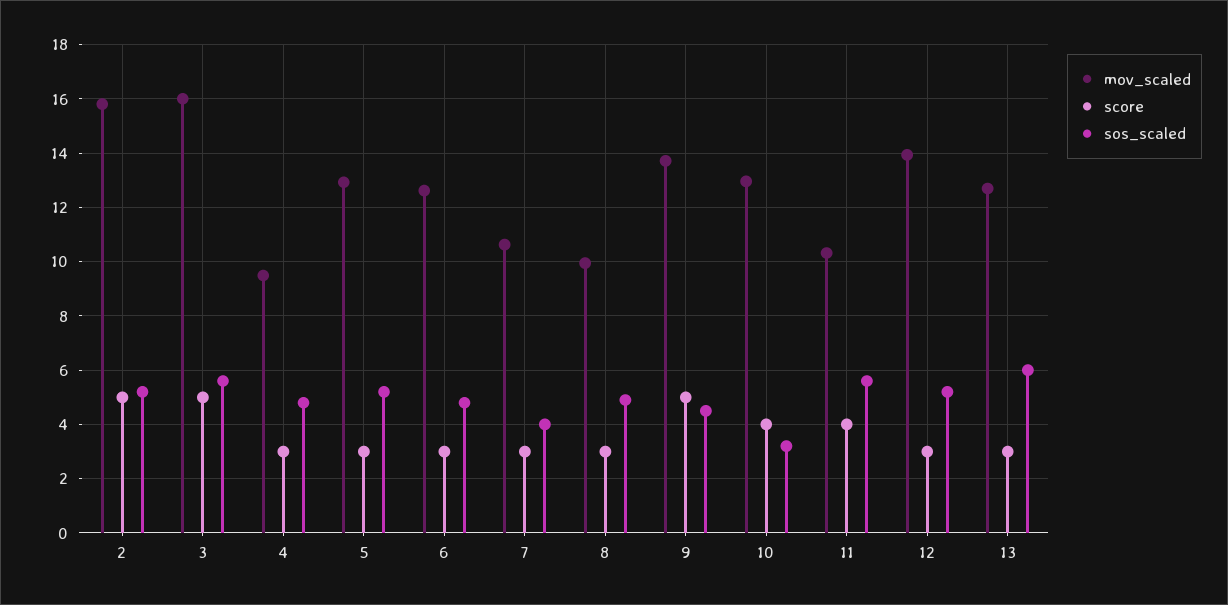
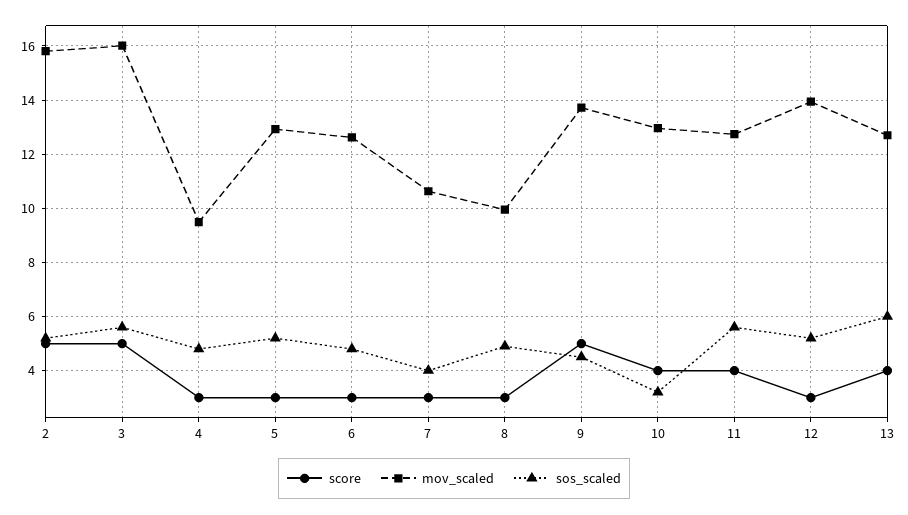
mov_scaled, 11: 10.25 -> 12.75
score, 13: 3 -> 4

